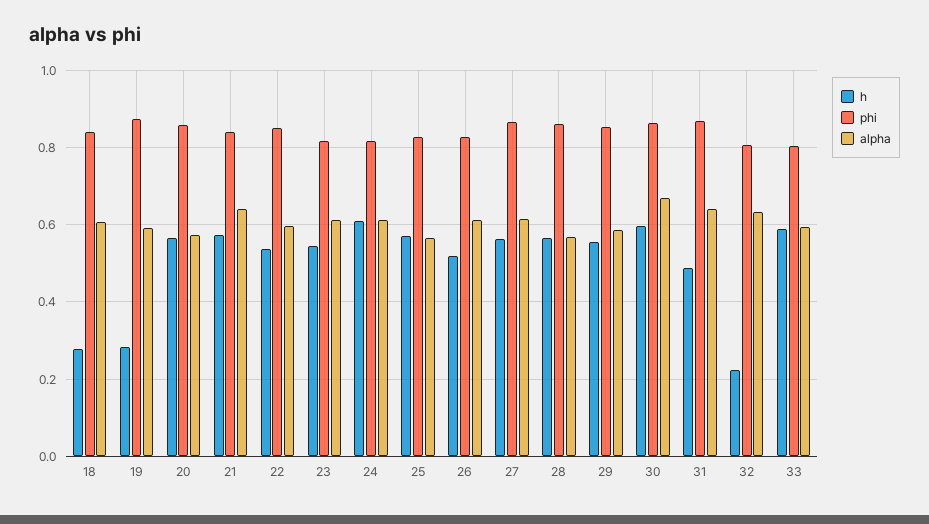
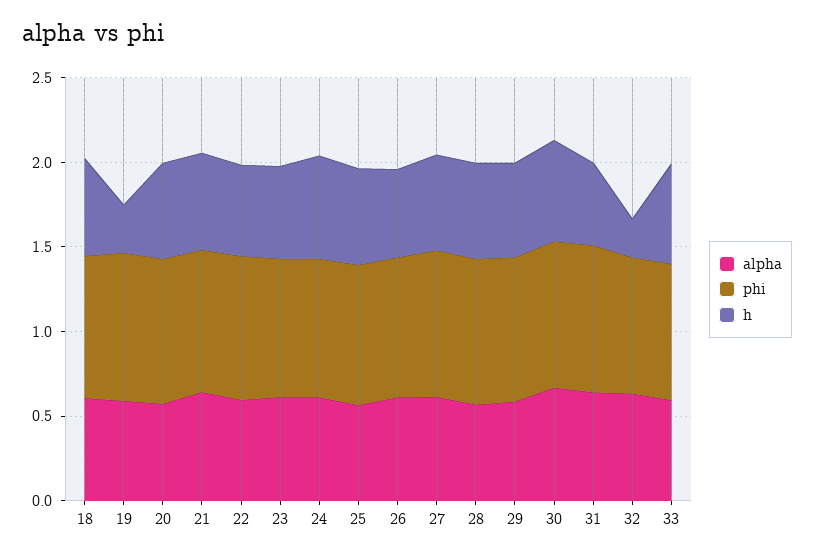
h, 18: 0.28 -> 0.6

